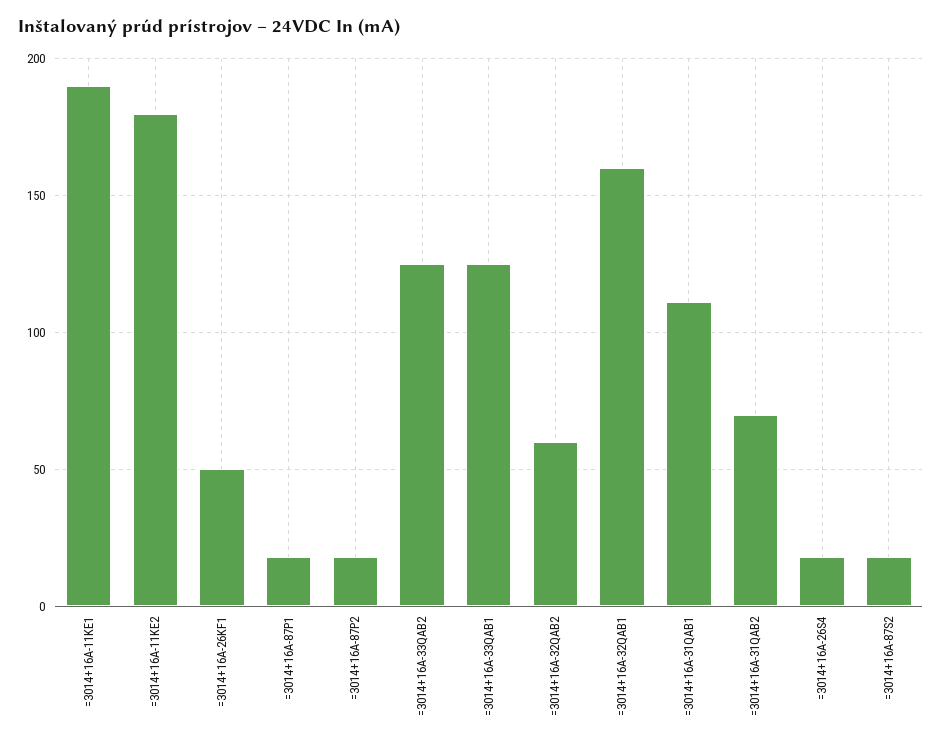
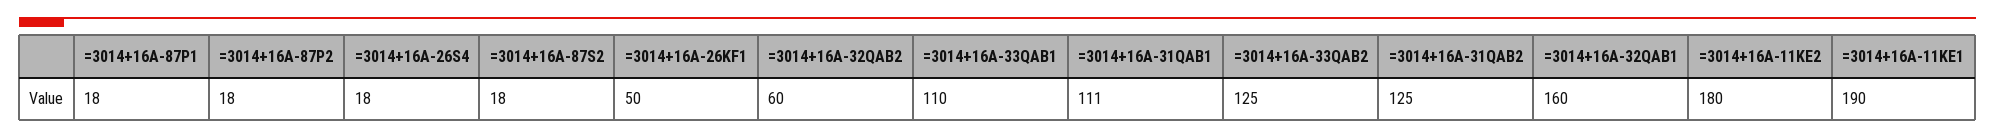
=3014+16A-33QAB1: 125 -> 110
=3014+16A-31QAB2: 70 -> 125

